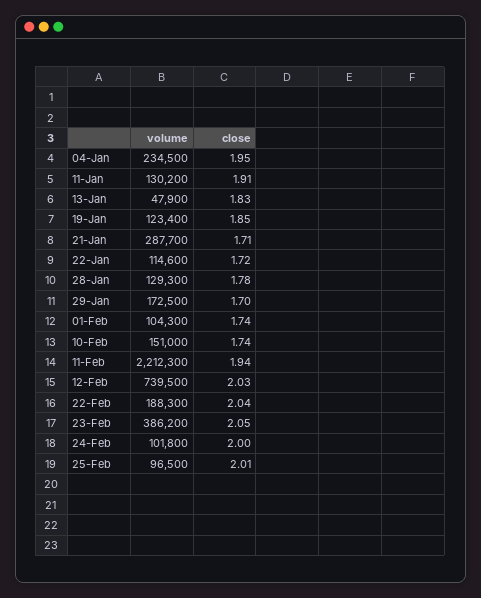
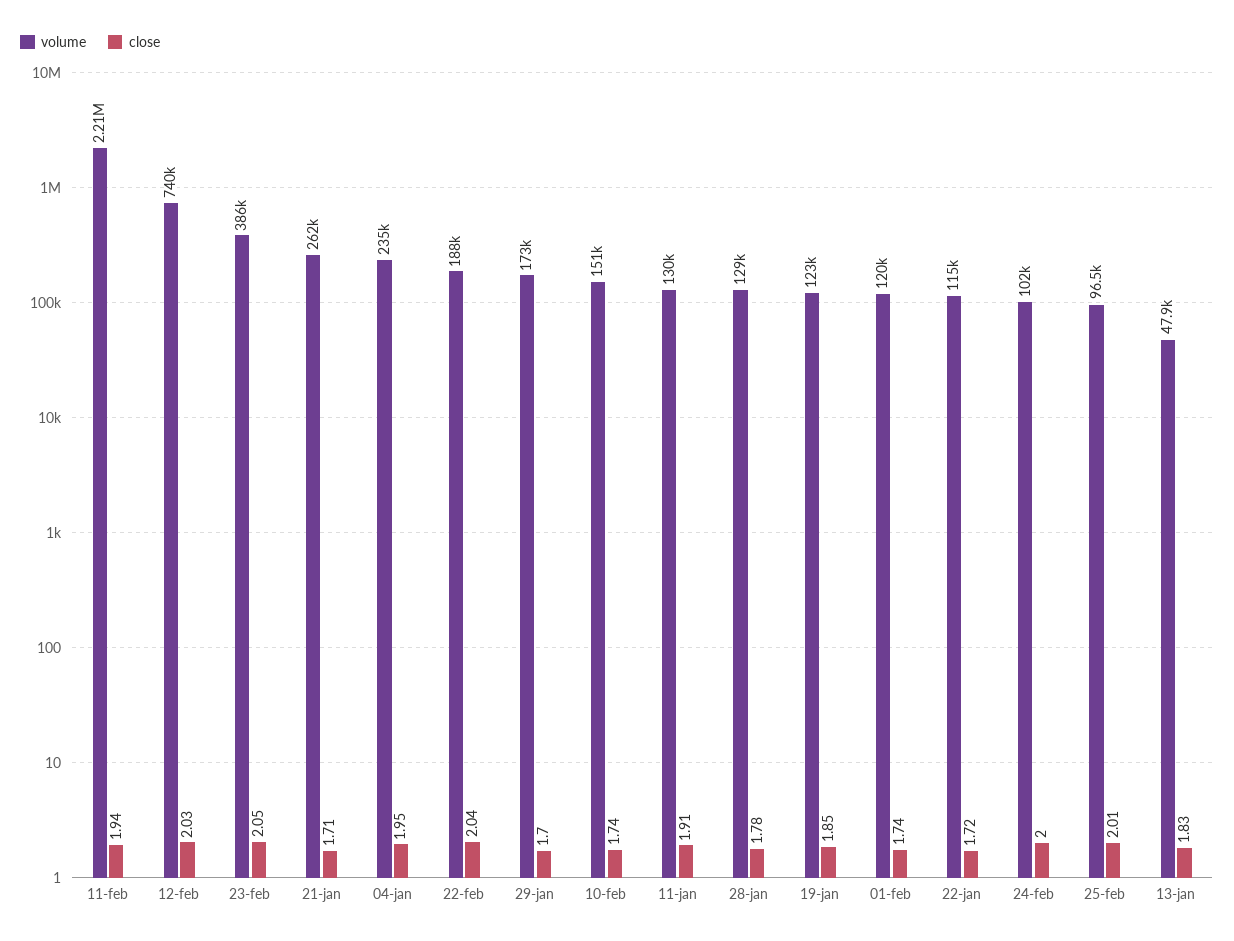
volume, 21-Jan: 287700 -> 262000
volume, 01-Feb: 104300 -> 120000

